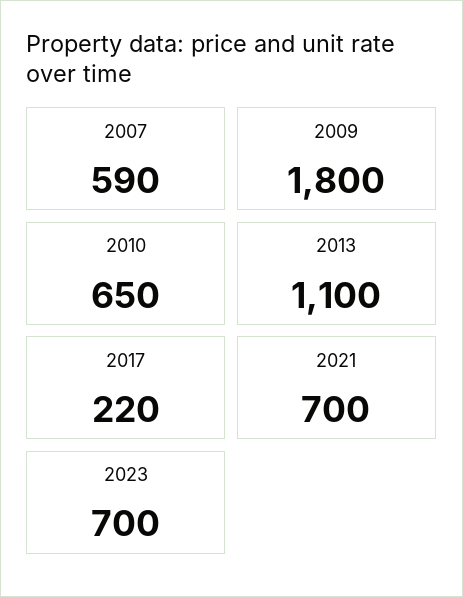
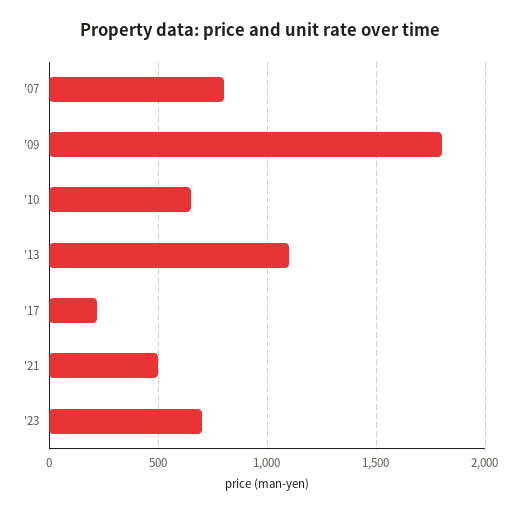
2007: 590 -> 800
2021: 700 -> 500

